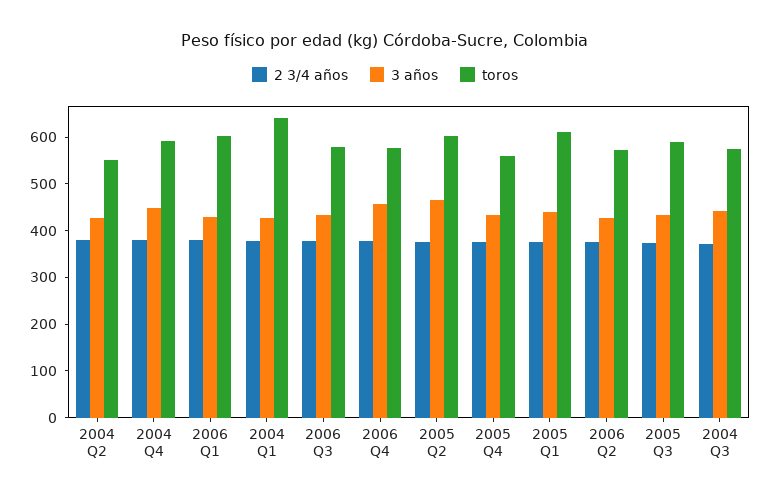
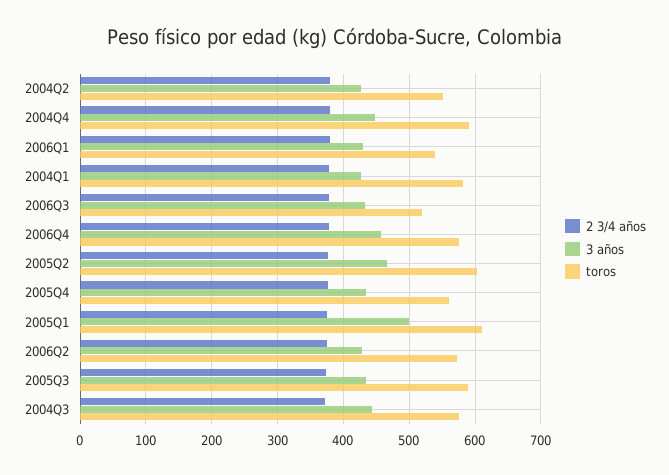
toros, 2006 Q1: 600 -> 540
toros, 2004 Q1: 640 -> 580
toros, 2006 Q3: 580 -> 520
3 años, 2005 Q1: 440 -> 500

